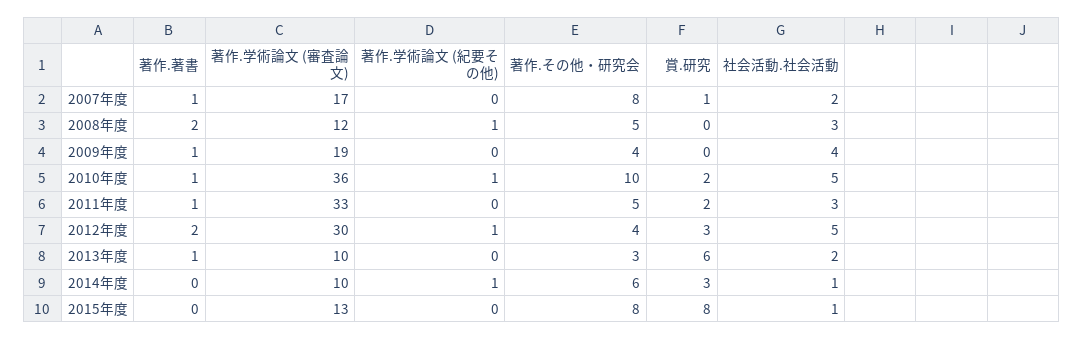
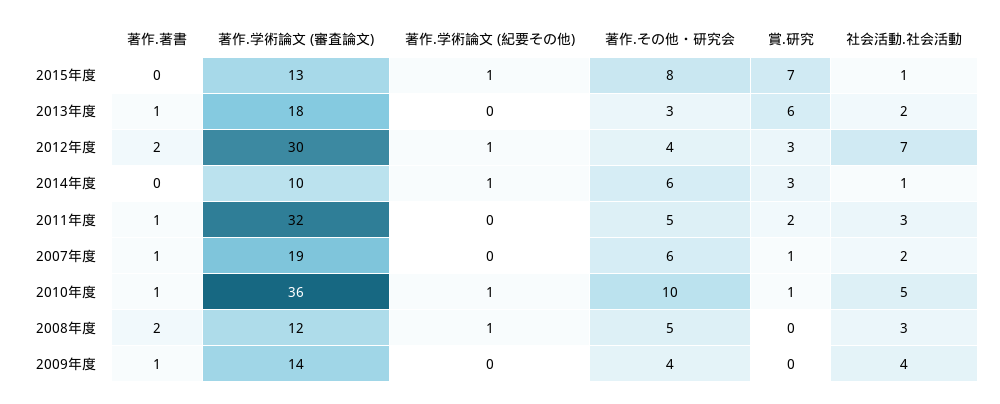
著作.学術論文 (審査論文), 2007年度: 17 -> 19
著作.その他・研究会, 2007年度: 8 -> 6
著作.学術論文 (審査論文), 2009年度: 19 -> 14
賞.研究, 2010年度: 2 -> 1
著作.学術論文 (審査論文), 2011年度: 33 -> 32
社会活動.社会活動, 2012年度: 5 -> 7
著作.学術論文 (審査論文), 2013年度: 10 -> 18
著作.学術論文 (紀要その他), 2015年度: 0 -> 1
賞.研究, 2015年度: 8 -> 7

